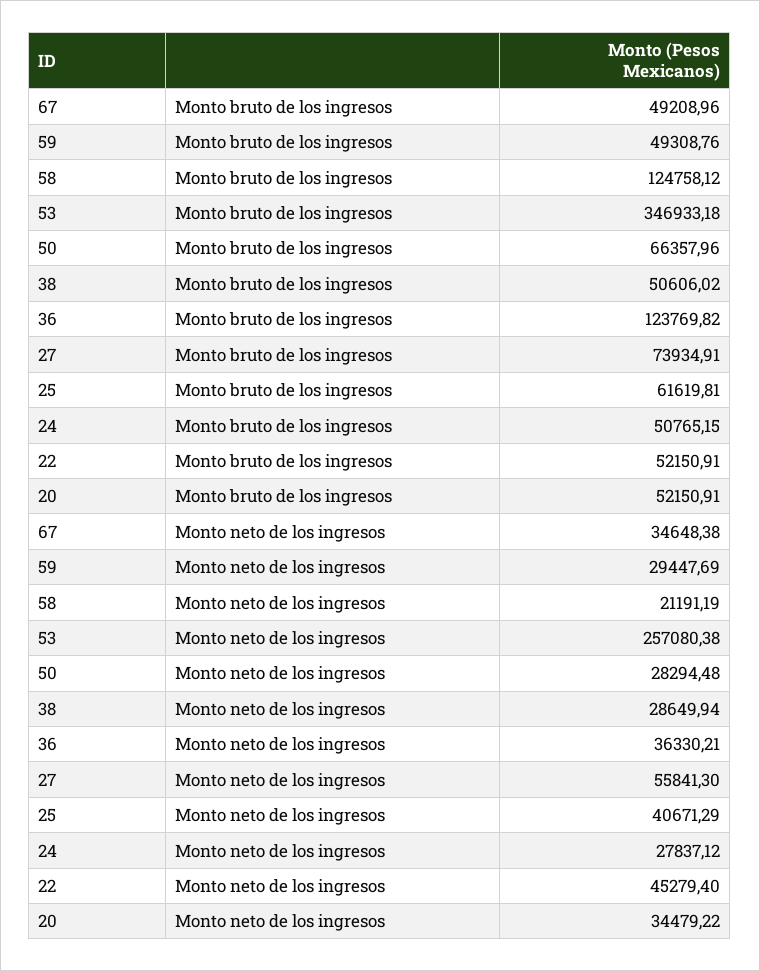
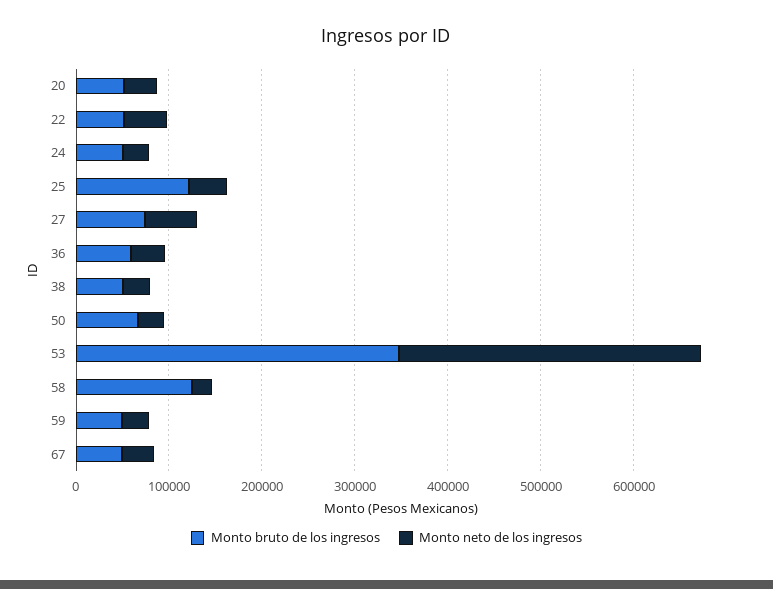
Monto bruto de los ingresos, 36: 123769.82 -> 60000
Monto bruto de los ingresos, 25: 61619.81 -> 120000
Monto neto de los ingresos, 53: 257080.38 -> 320000

